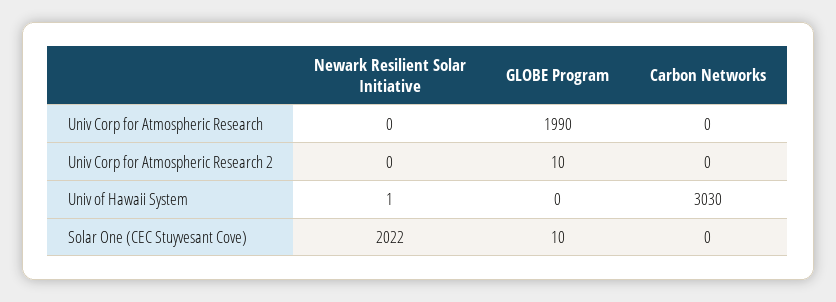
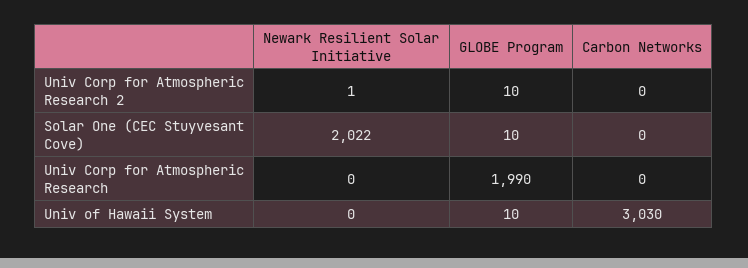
Newark Resilient Solar Initiative, Univ Corp for Atmospheric Research 2: 0 -> 1
Newark Resilient Solar Initiative, Univ of Hawaii System: 1 -> 0
GLOBE Program, Univ of Hawaii System: 0 -> 10

